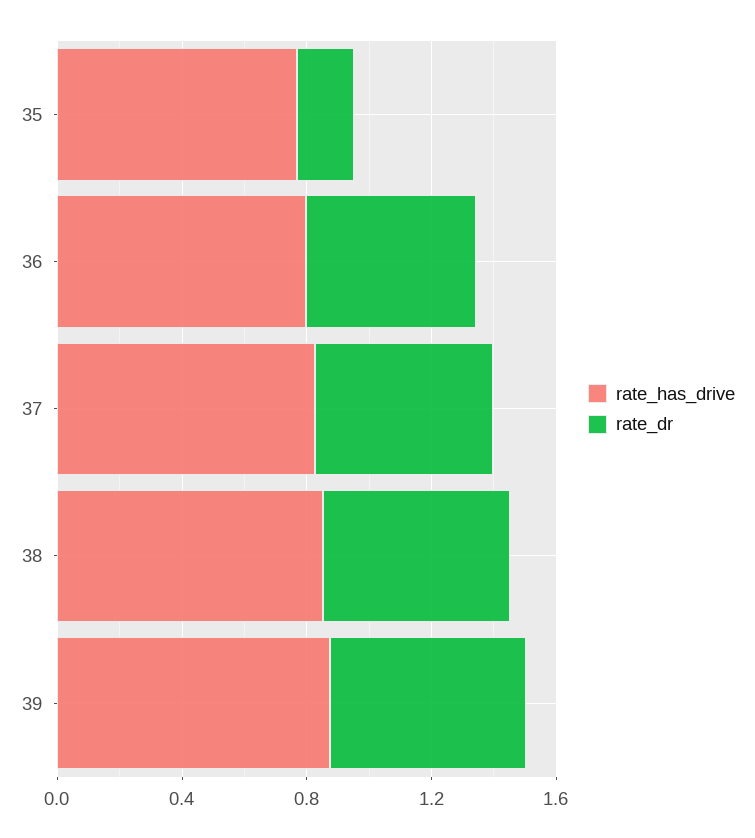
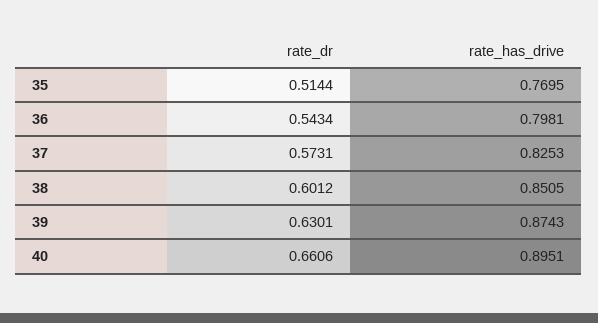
rate_dr, 35: 0.2 -> 0.5144
rate_dr, 40: none -> 0.6606
rate_has_drive, 40: none -> 0.8951

